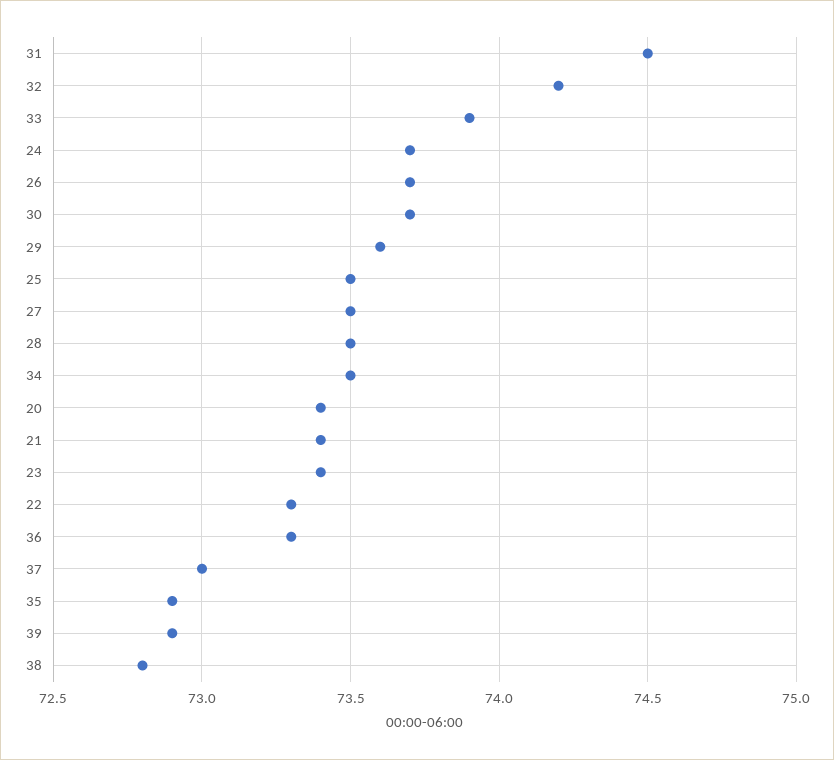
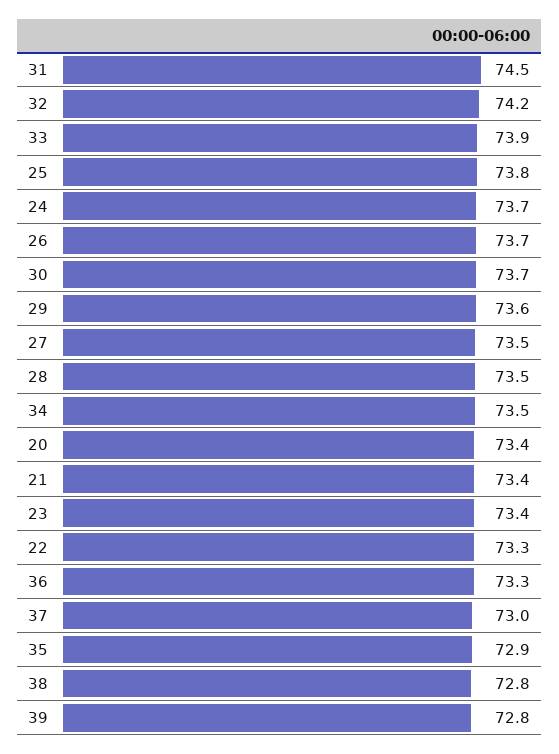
25: 73.5 -> 73.8
39: 72.9 -> 72.8

